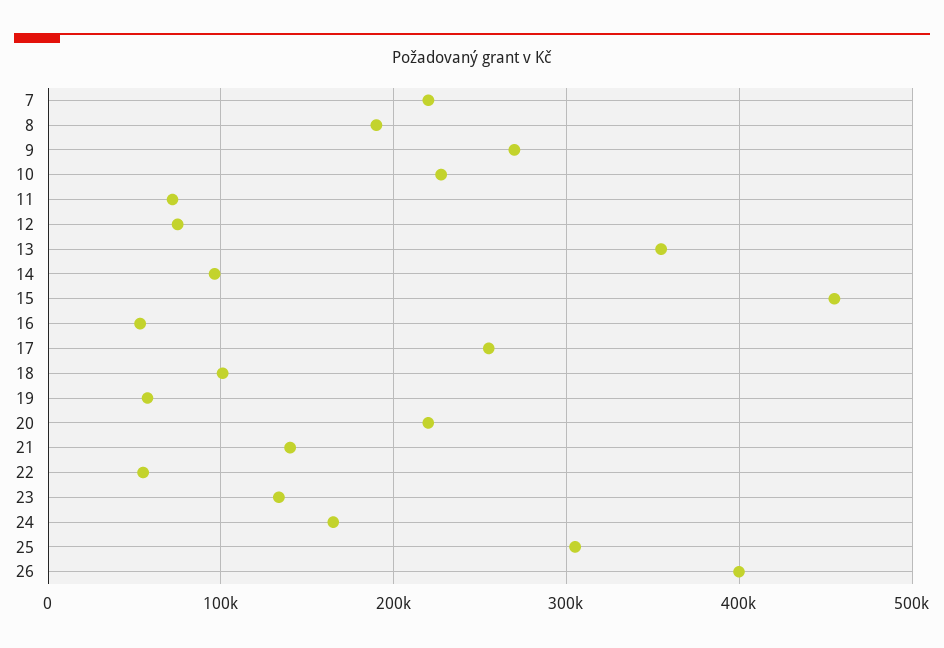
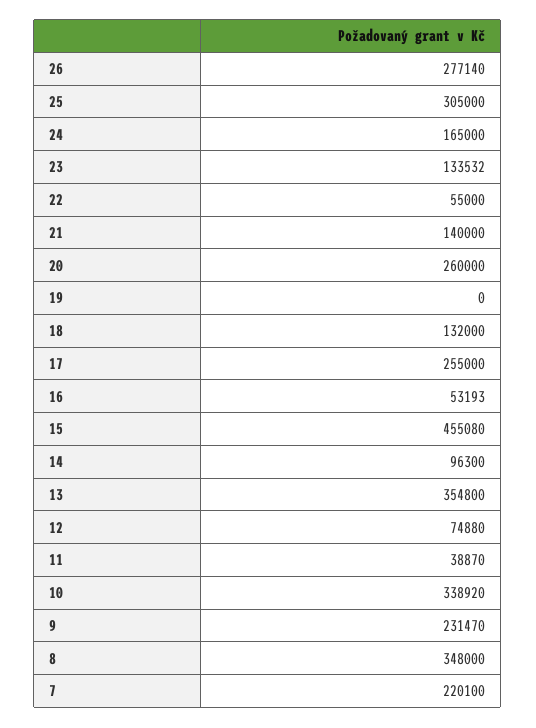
8: 190000 -> 348000
9: 270000 -> 231470
10: 230000 -> 338920
11: 70000 -> 38870
18: 100000 -> 132000
19: 60000 -> 0
20: 220000 -> 260000
26: 400000 -> 277140

